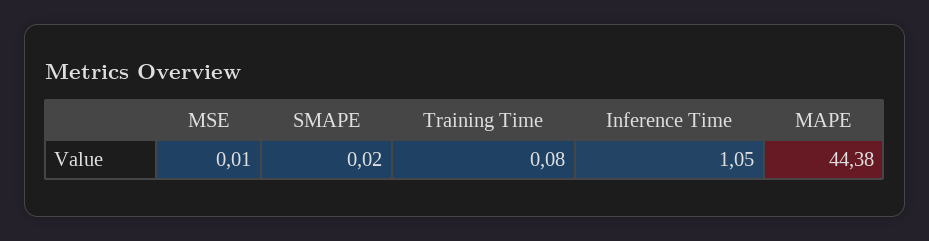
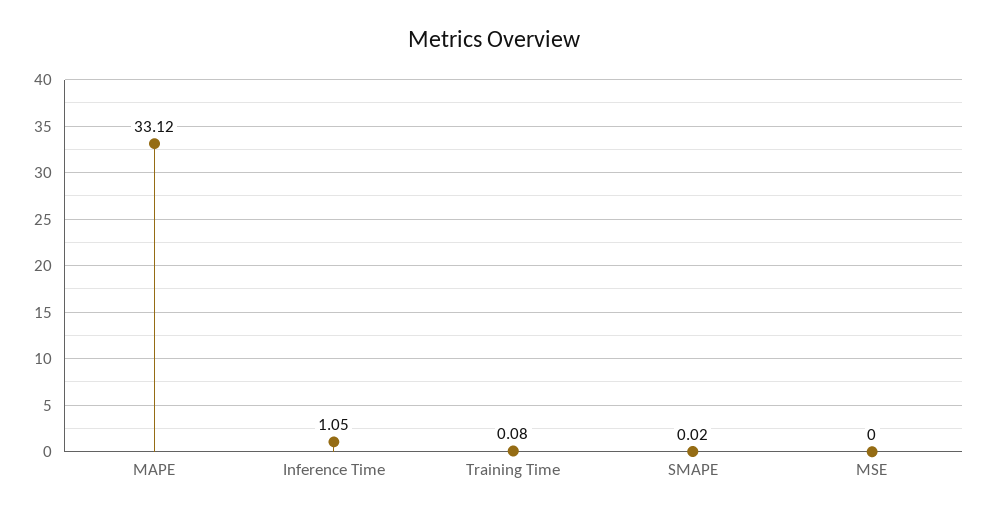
MSE: 0.01 -> 0
MAPE: 44.38 -> 33.12

